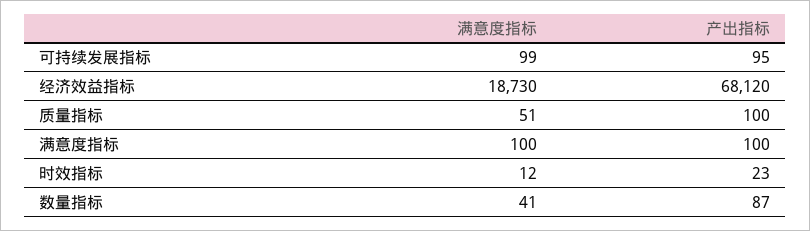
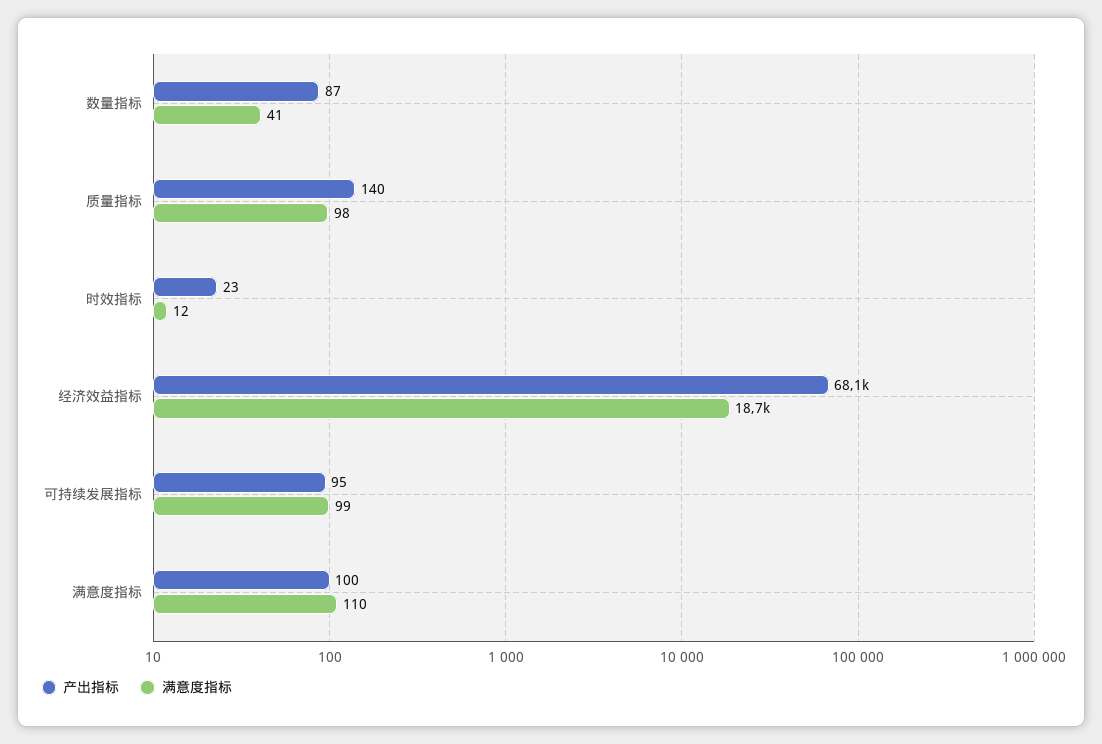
满意度指标, 质量指标: 51 -> 98
产出指标, 质量指标: 100 -> 140
满意度指标, 满意度指标: 100 -> 110

